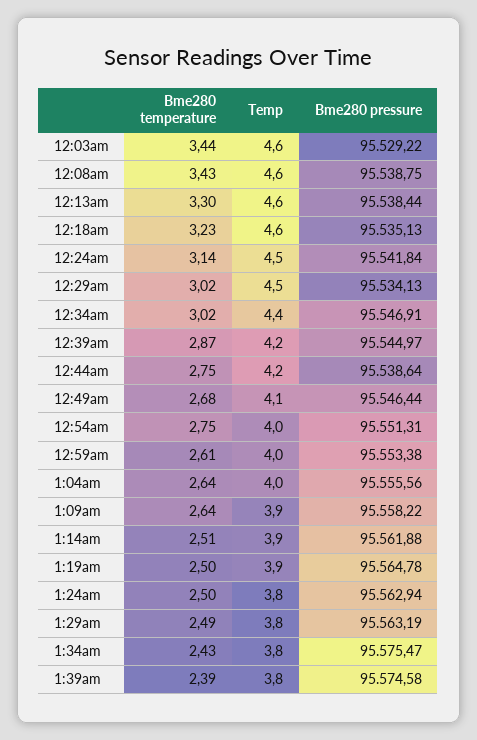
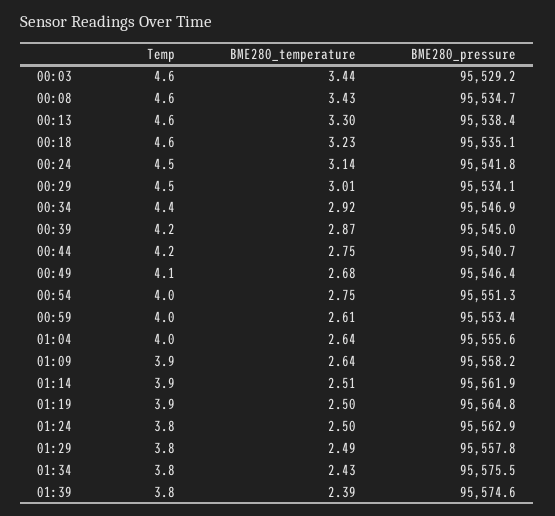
Bme280 pressure, 12:08am: 95538.75 -> 95534.7
Bme280 temperature, 12:29am: 3.02 -> 3.01
Bme280 temperature, 12:34am: 3.02 -> 2.92
Bme280 pressure, 12:44am: 95538.64 -> 95540.7
Bme280 pressure, 1:29am: 95563.19 -> 95557.8

